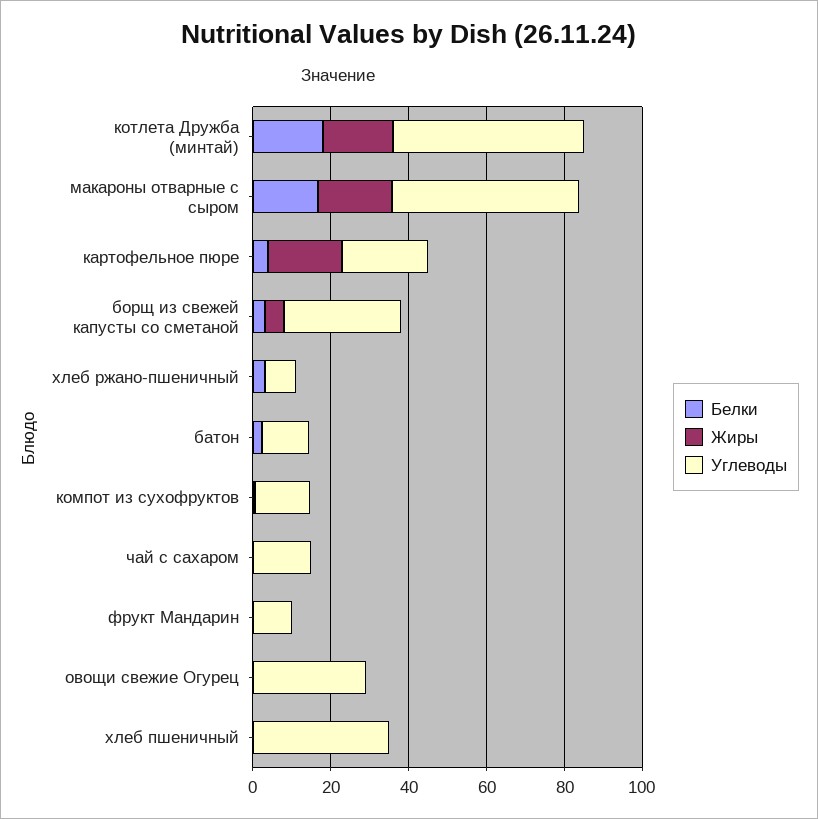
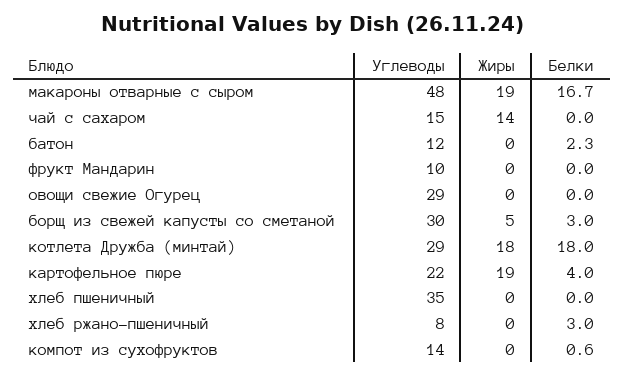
Углеводы, котлета Дружба (минтай): 50 -> 29
Жиры, чай с сахаром: 0 -> 14

